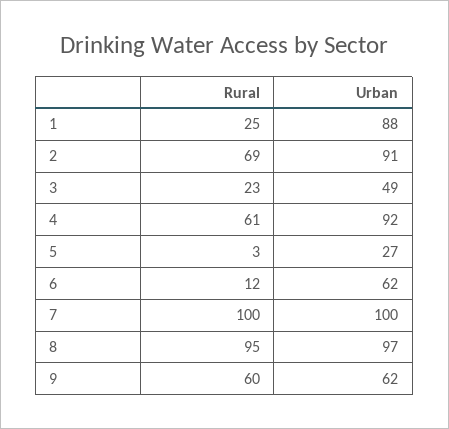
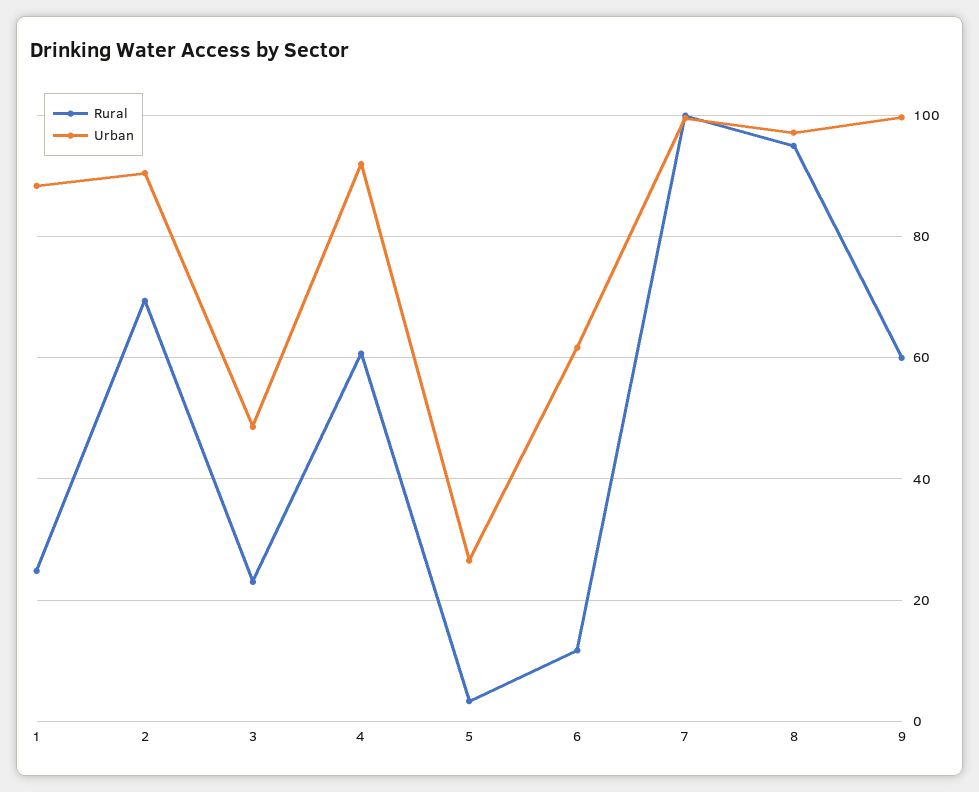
Urban, 9: 62 -> 100

